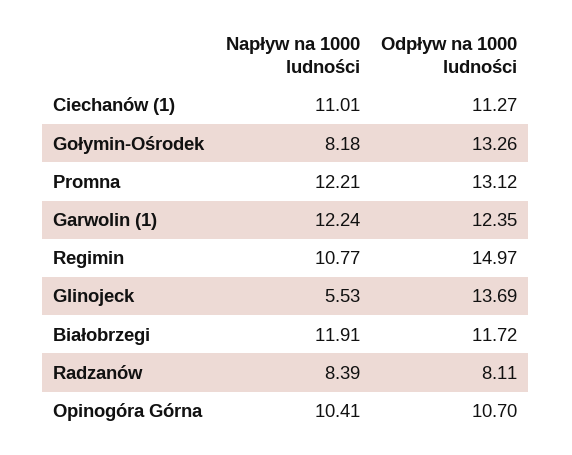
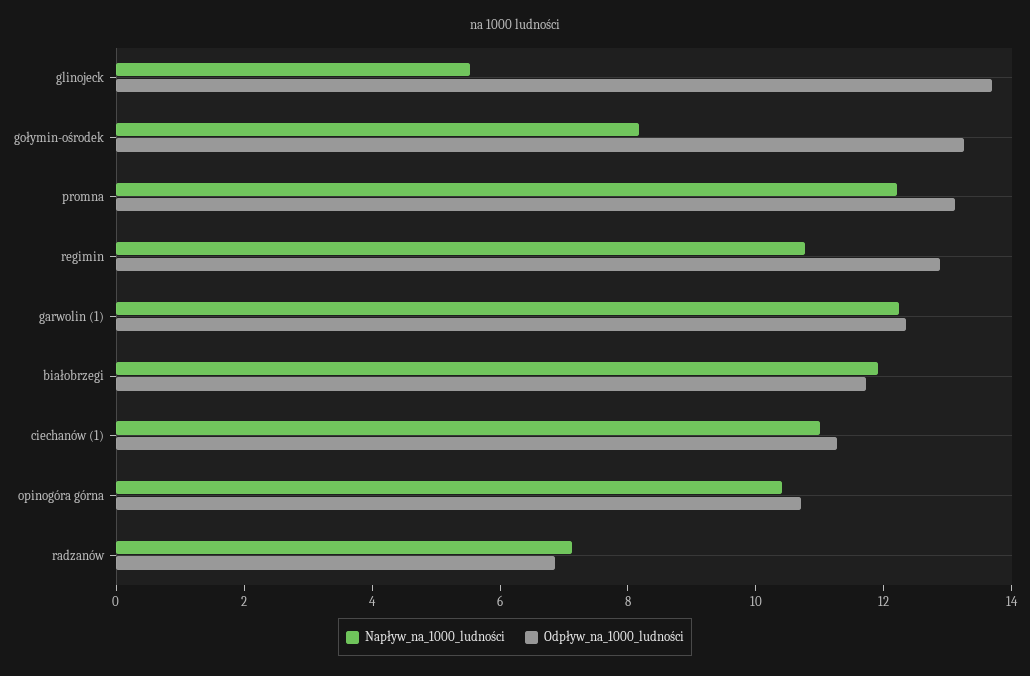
Odpływ na 1000 ludności, Regimin: 14.97 -> 13
Napływ na 1000 ludności, Radzanów: 8.39 -> 7
Odpływ na 1000 ludności, Radzanów: 8.11 -> 7

